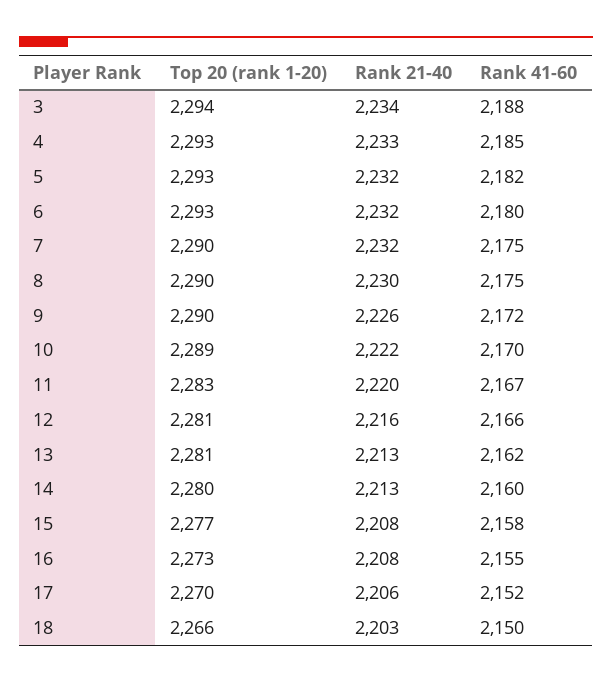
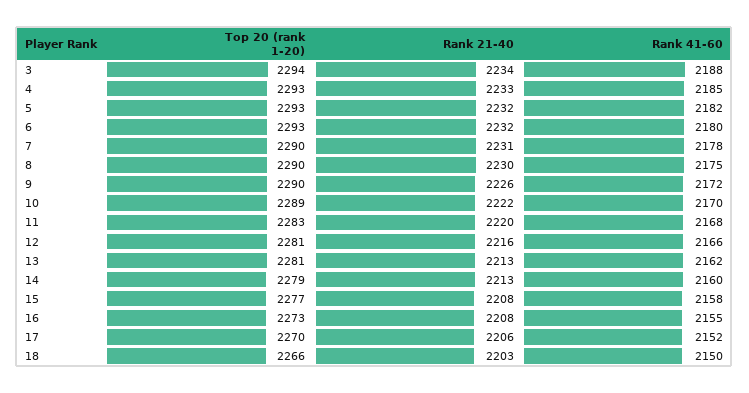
Rank 21-40, 7: 2232 -> 2231
Rank 41-60, 7: 2175 -> 2178
Rank 41-60, 11: 2167 -> 2168
Top 20 (rank 1-20), 14: 2280 -> 2279

